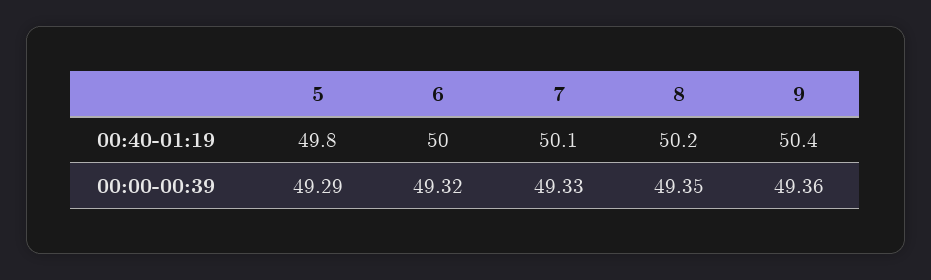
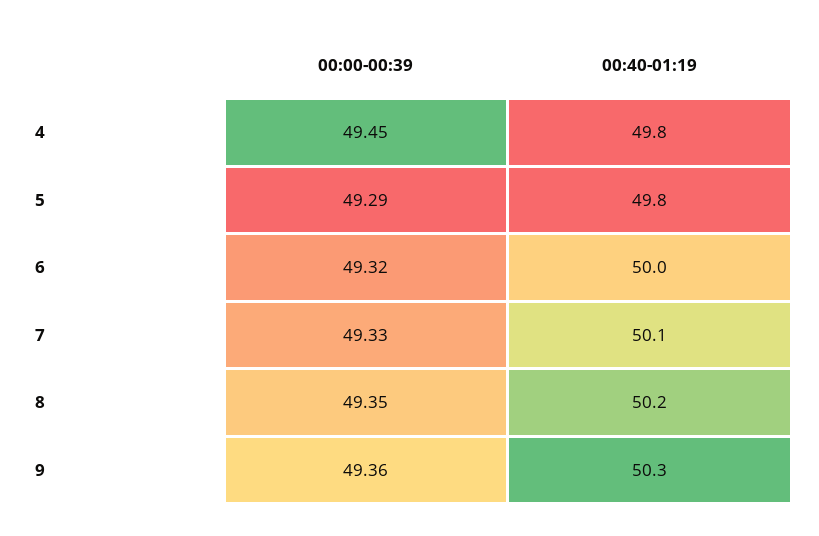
9, 00:40-01:19: 50.4 -> 50.3
4, 00:00-00:39: none -> 49.45
4, 00:40-01:19: none -> 49.8

